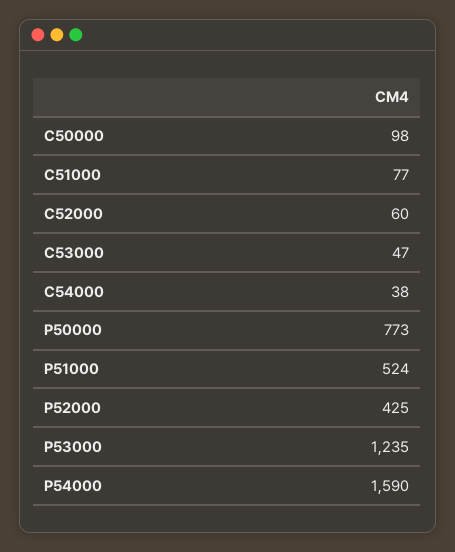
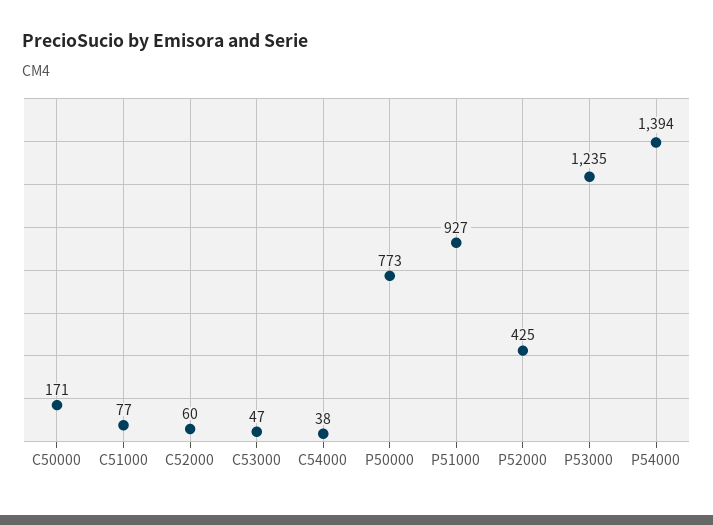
C50000: 98 -> 171
P51000: 524 -> 927
P54000: 1590 -> 1394

